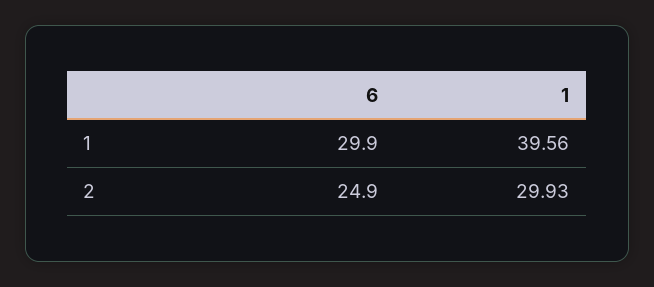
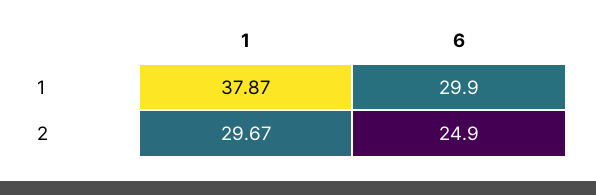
1, 1: 39.56 -> 37.87
1, 2: 29.93 -> 29.67

